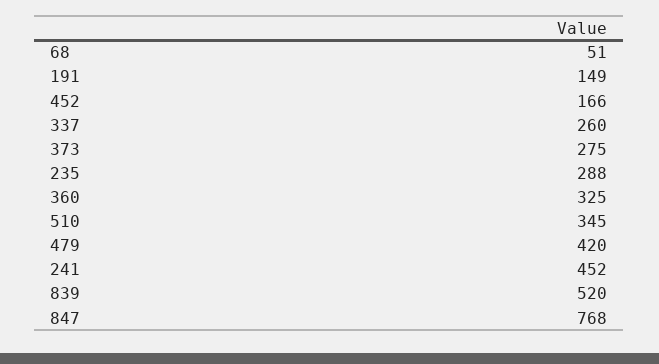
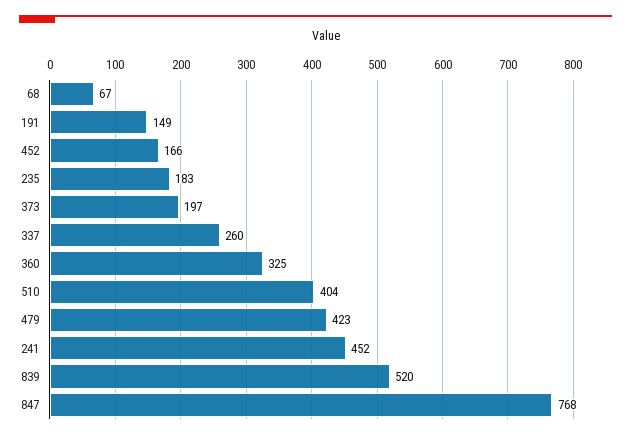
68: 51 -> 67
373: 275 -> 197
235: 288 -> 183
510: 345 -> 404
479: 420 -> 423

